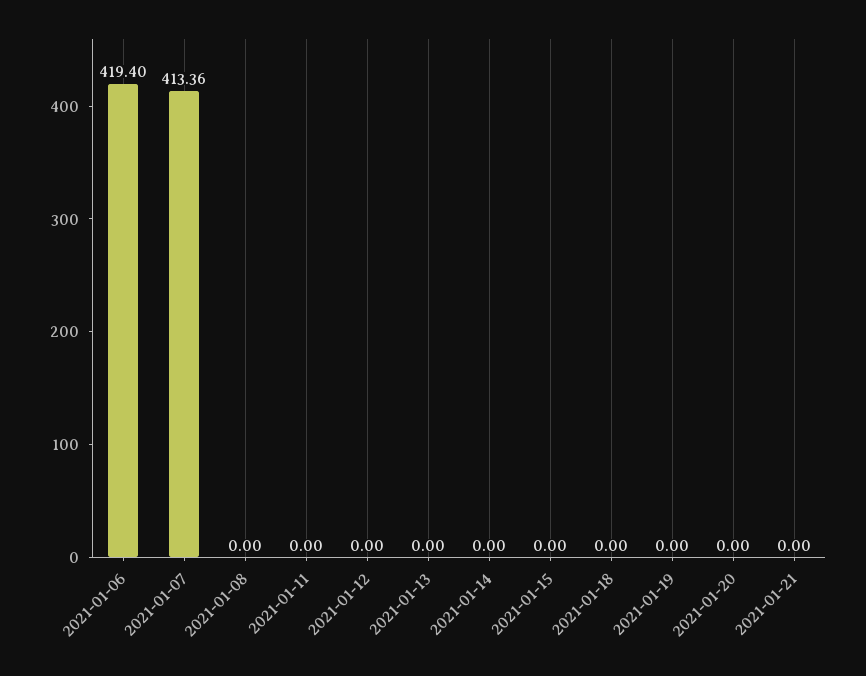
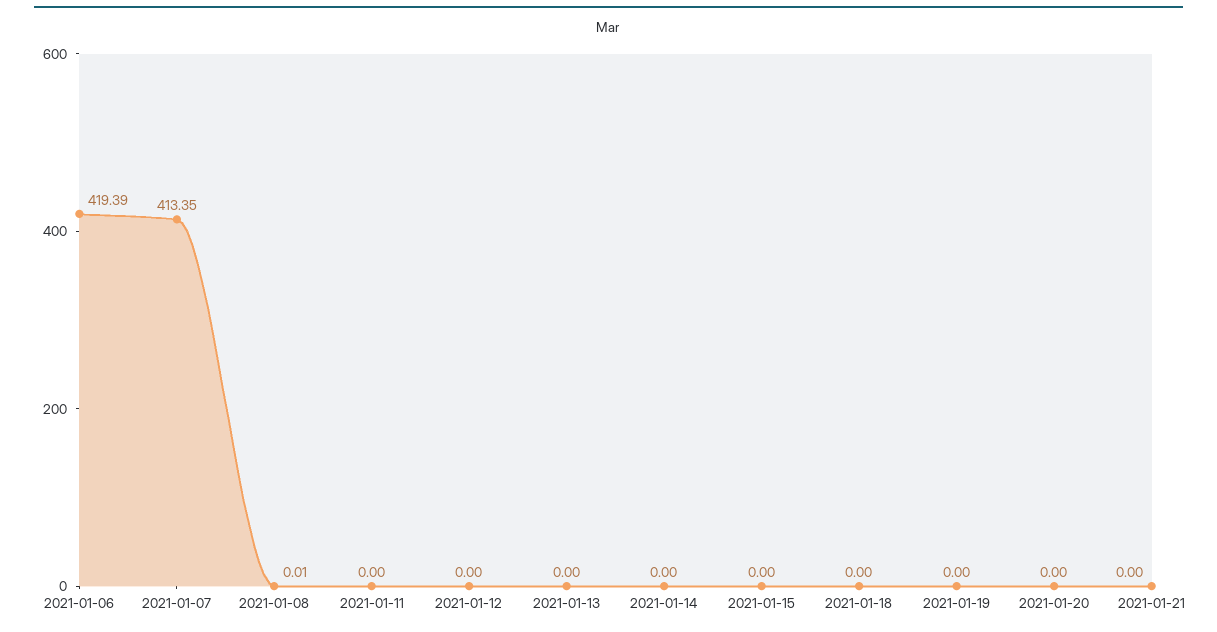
2021-01-06: 419.4 -> 419.39
2021-01-07: 413.36 -> 413.35
2021-01-08: 0 -> 0.01

